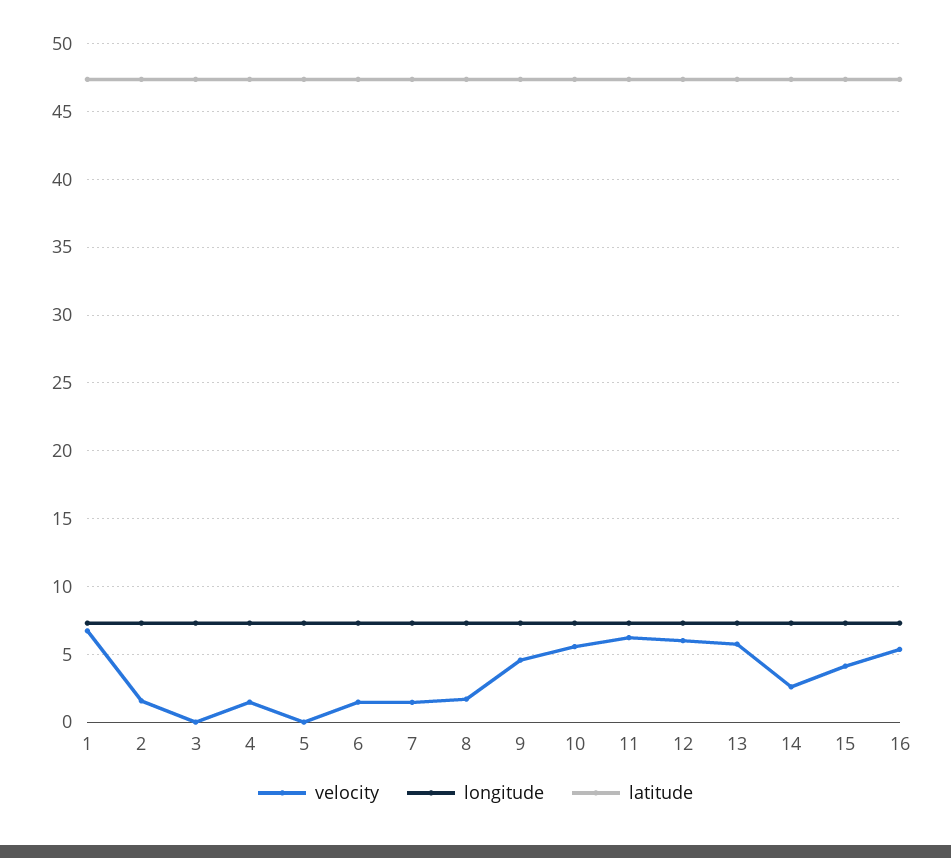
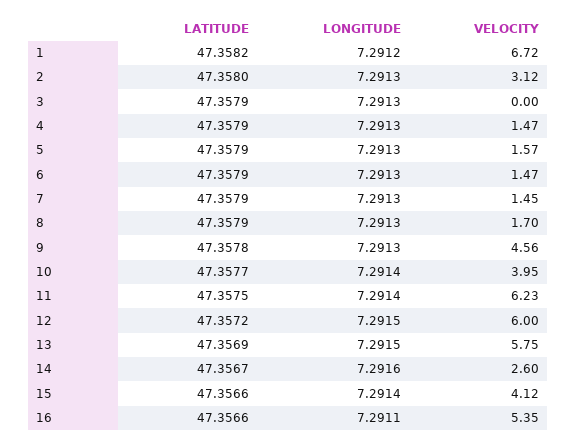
velocity, 2: 1.5 -> 3.12
velocity, 5: 0 -> 1.57
velocity, 10: 5.5 -> 3.95

